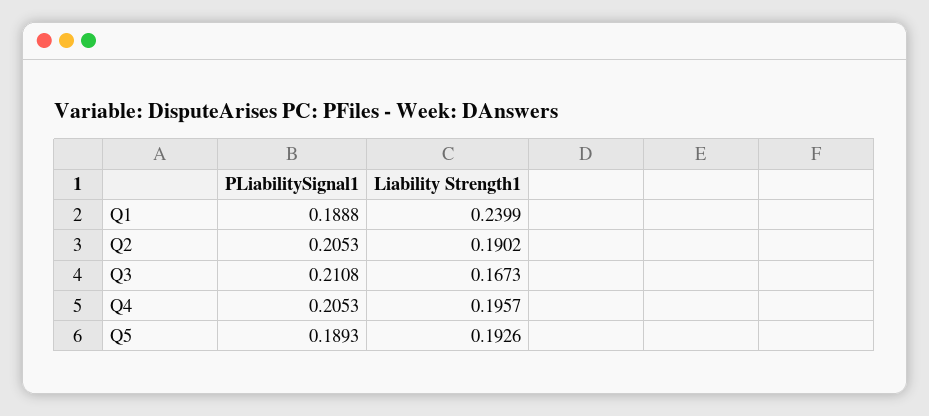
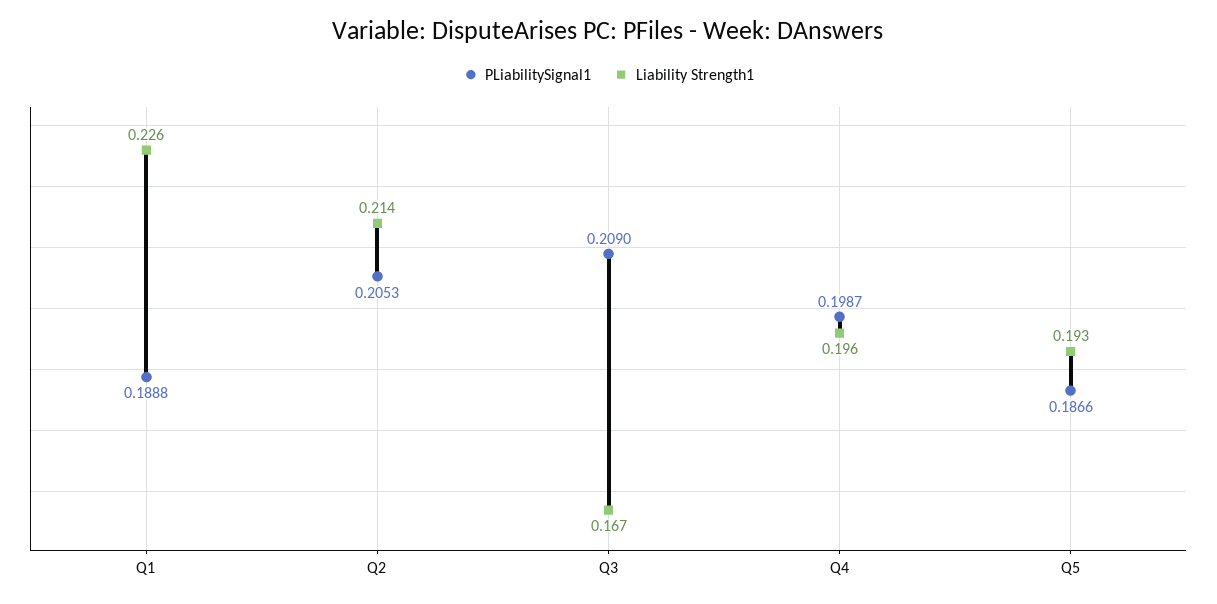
Liability Strength1, Q1: 0.2399 -> 0.226
Liability Strength1, Q2: 0.1902 -> 0.214
PLiabilitySignal1, Q3: 0.2108 -> 0.209
PLiabilitySignal1, Q4: 0.2053 -> 0.1987
PLiabilitySignal1, Q5: 0.1893 -> 0.1866

